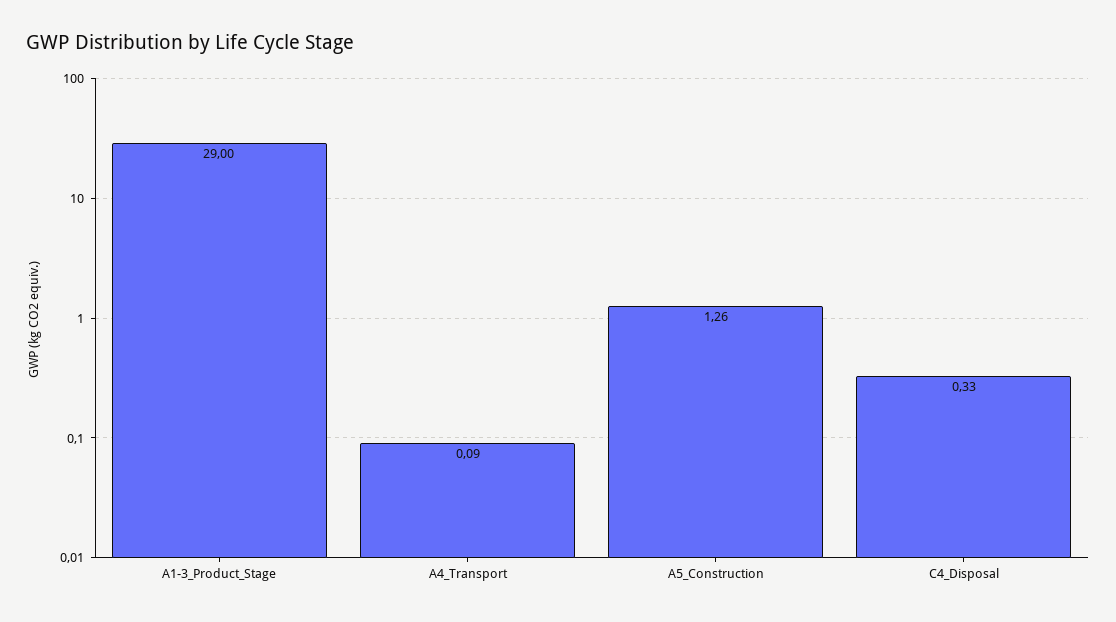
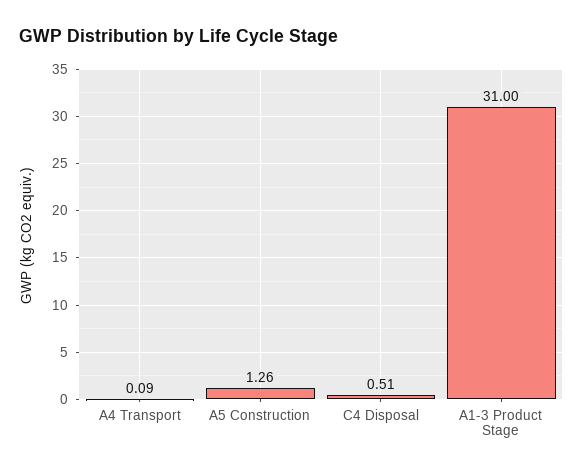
A1-3_Product_Stage: 29 -> 31
C4_Disposal: 0.33 -> 0.51

